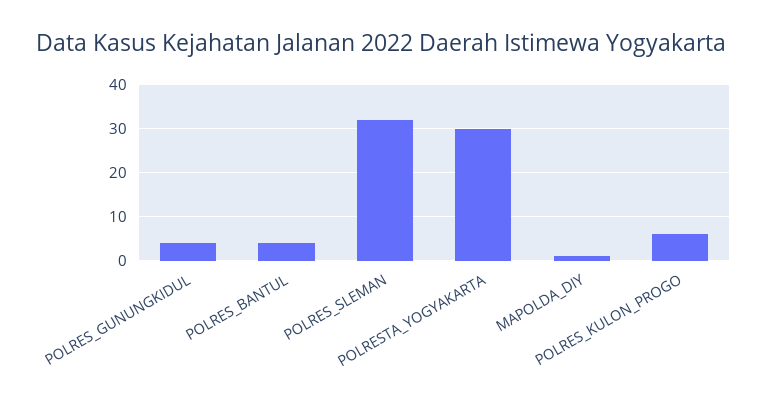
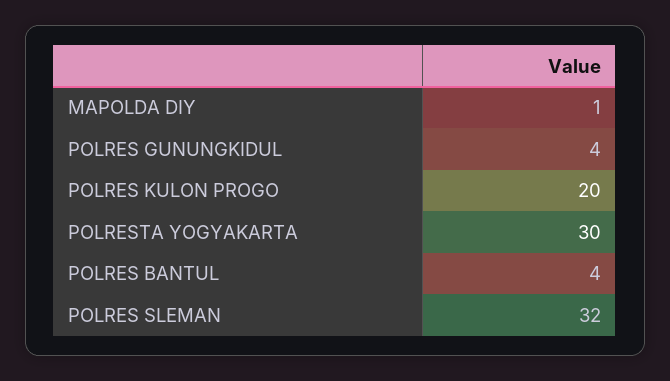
POLRES_KULON_PROGO: 5 -> 20

